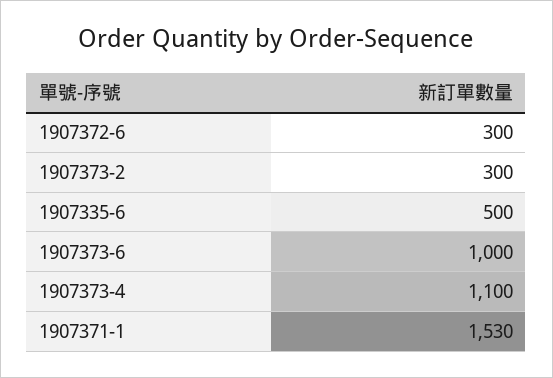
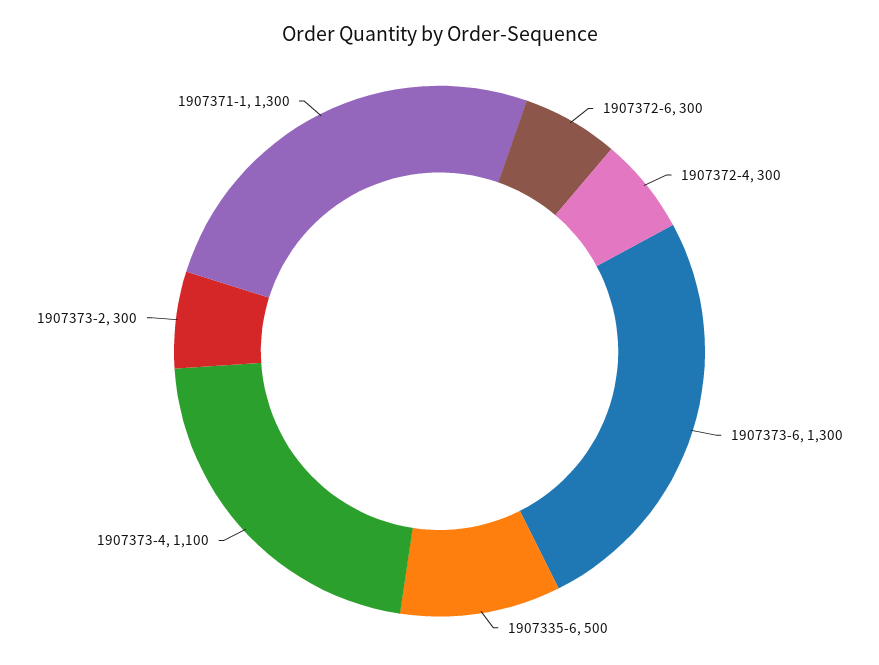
1907373-6: 1000 -> 1300
1907371-1: 1530 -> 1300
1907372-4: none -> 300

